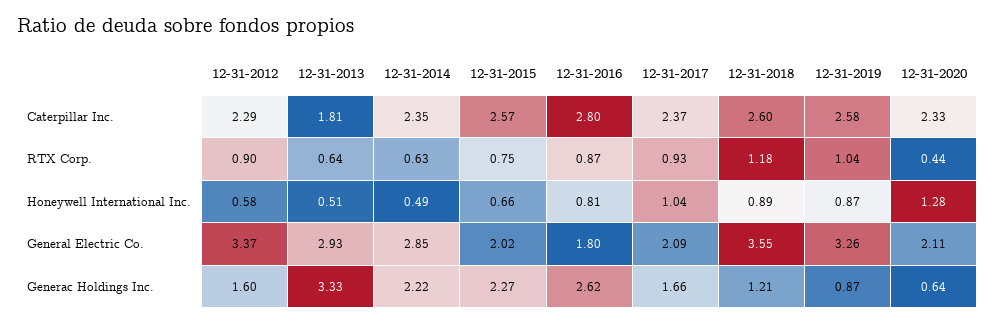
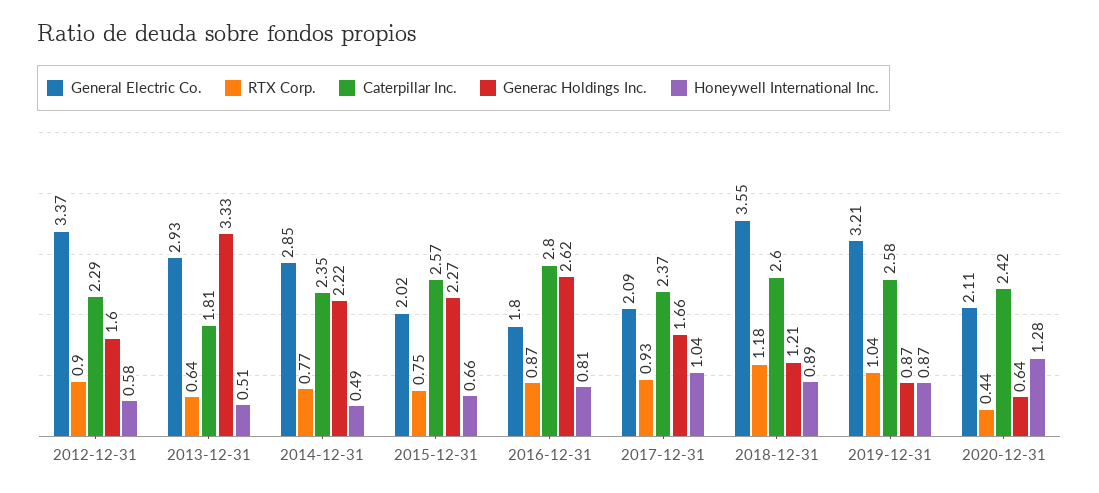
Caterpillar Inc., 12-31-2020: 2.33 -> 2.42
RTX Corp., 12-31-2014: 0.63 -> 0.77
General Electric Co., 12-31-2019: 3.26 -> 3.21

